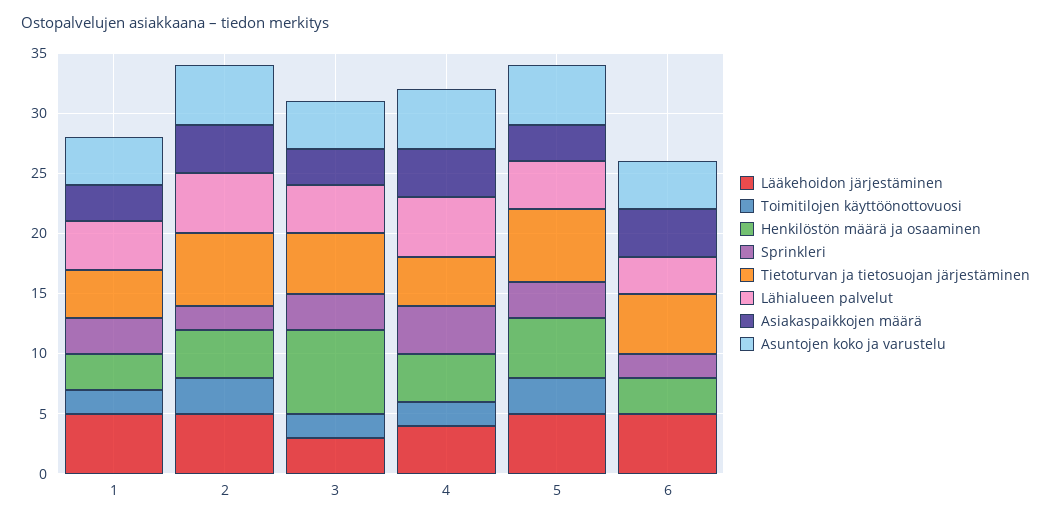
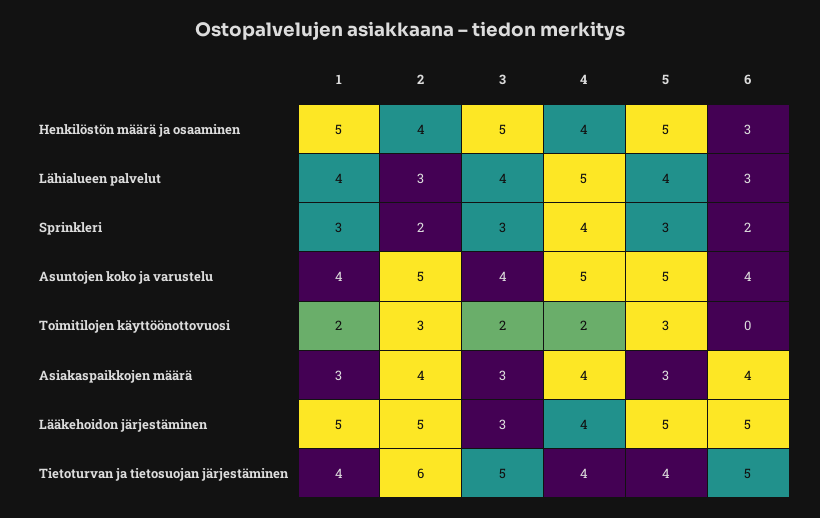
Henkilöstön määrä ja osaaminen, 1: 3 -> 5
Lähialueen palvelut, 2: 5 -> 3
Henkilöstön määrä ja osaaminen, 3: 7 -> 5
Tietoturvan ja tietosuojan järjestäminen, 5: 6 -> 4

